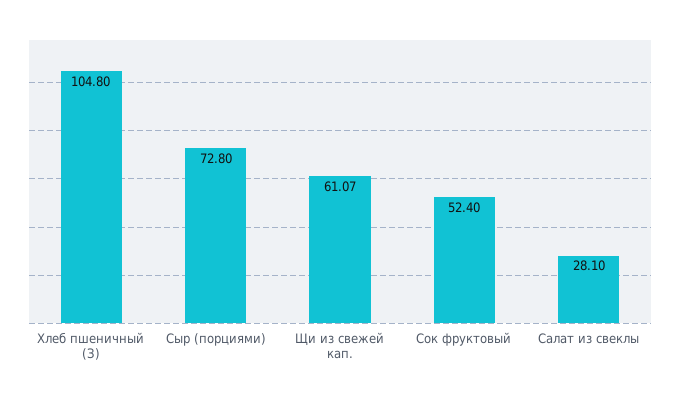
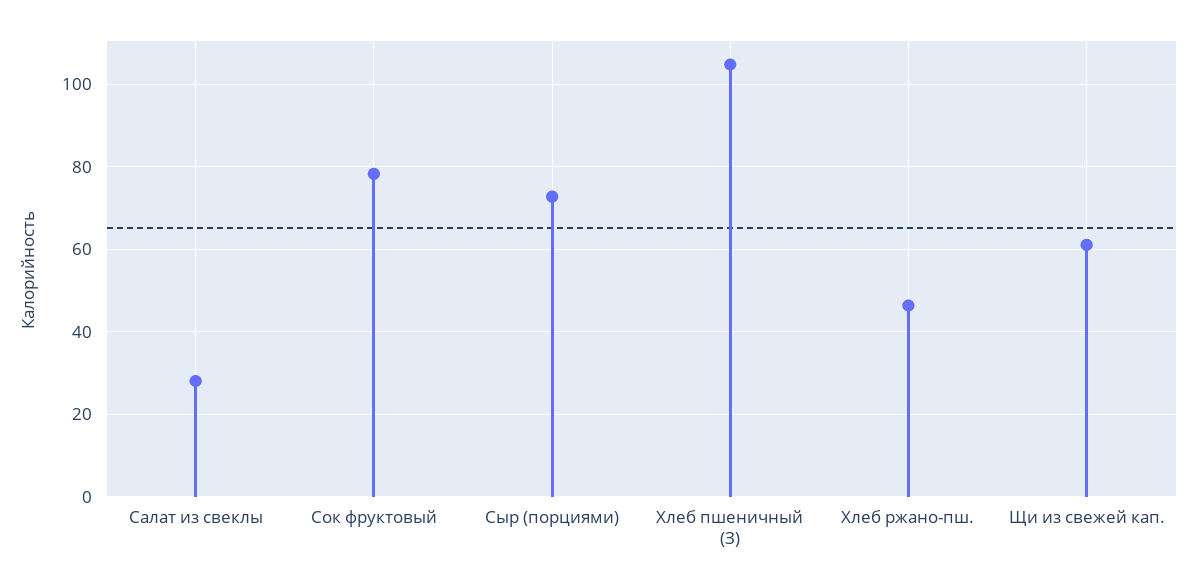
Сок фруктовый: 52.4 -> 78
Хлеб ржано-пш.: none -> 46

